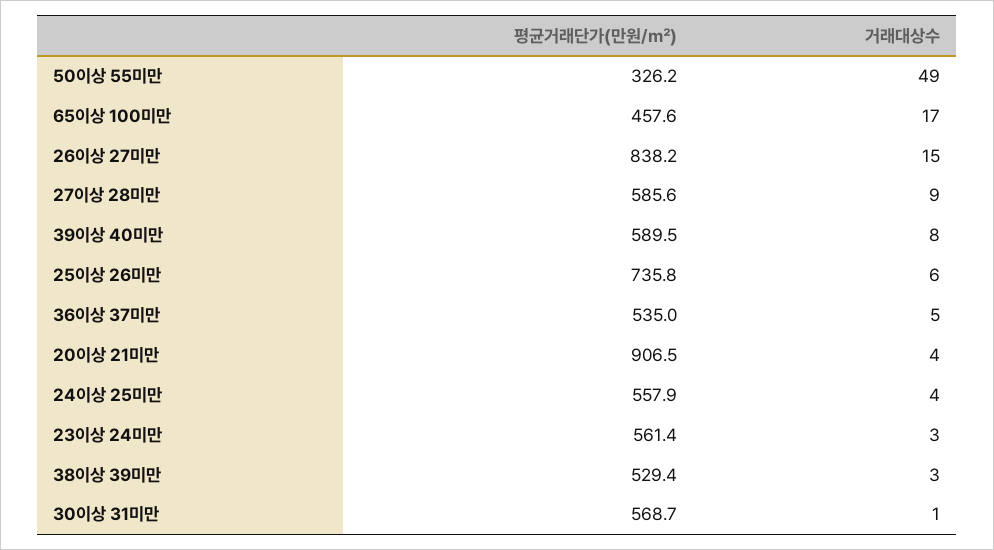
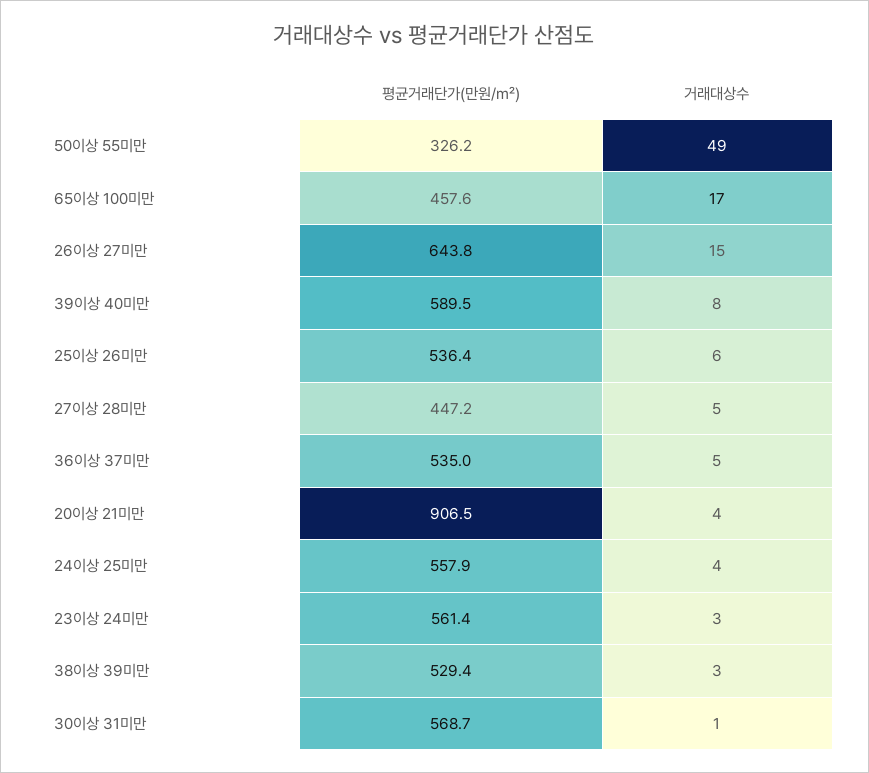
평균거래단가(만원/㎡), 26이상 27미만: 838.2 -> 643.8
평균거래단가(만원/㎡), 27이상 28미만: 585.6 -> 447.2
거래대상수, 27이상 28미만: 9 -> 5
평균거래단가(만원/㎡), 25이상 26미만: 735.8 -> 536.4

